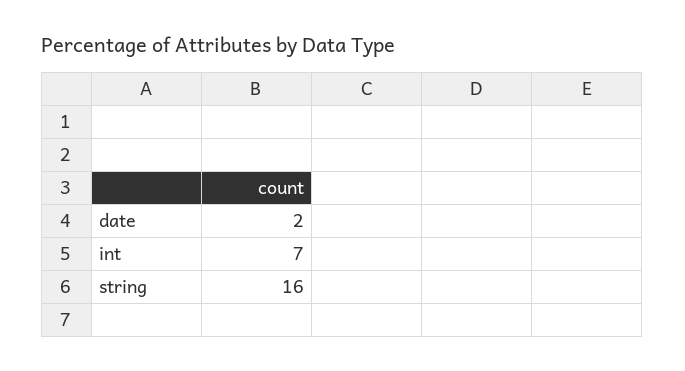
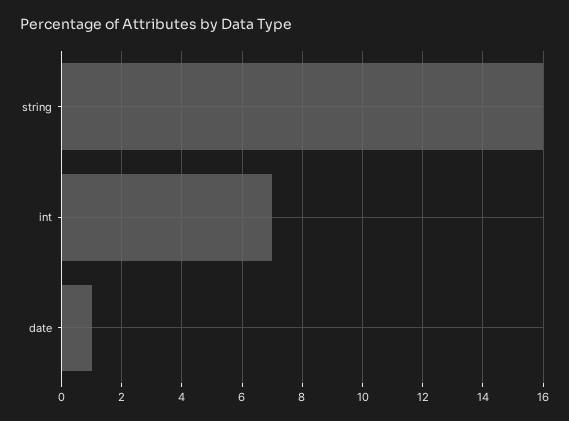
date: 2 -> 1

